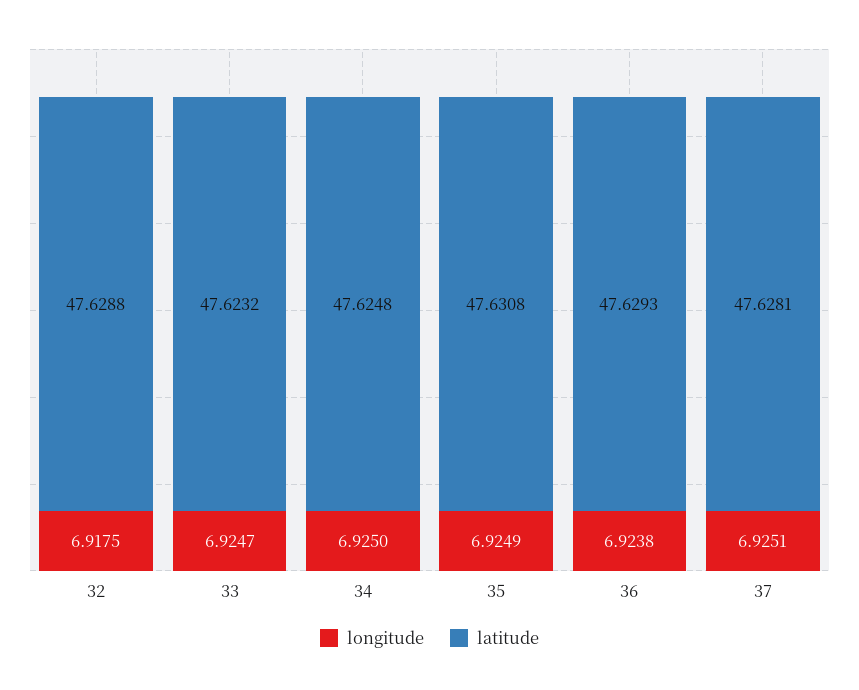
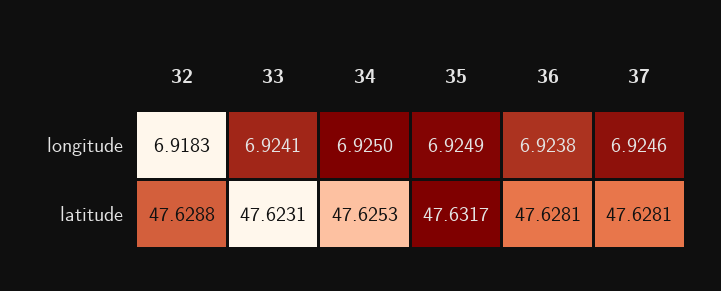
longitude, 32: 6.9175 -> 6.9183
longitude, 33: 6.9247 -> 6.9241
latitude, 33: 47.6232 -> 47.6231
latitude, 34: 47.6248 -> 47.6253
latitude, 35: 47.6308 -> 47.6317
latitude, 36: 47.6293 -> 47.6281
longitude, 37: 6.9251 -> 6.9246

